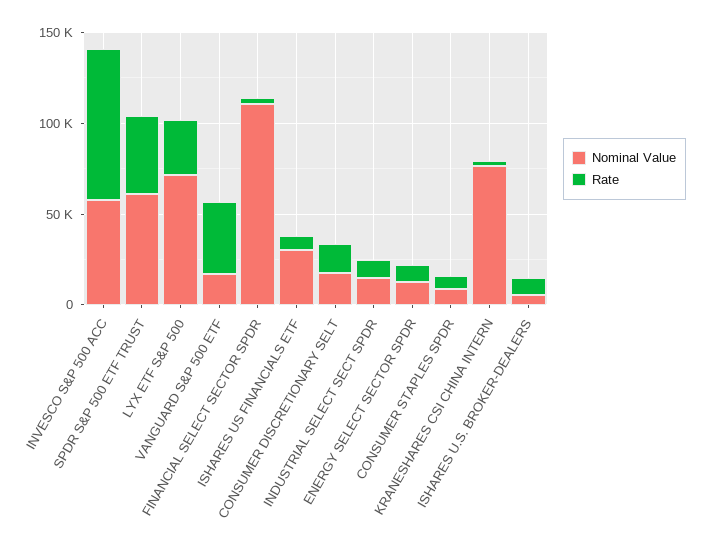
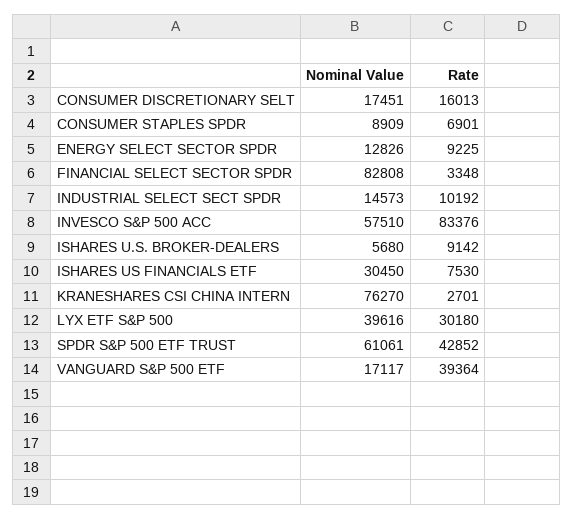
Nominal Value, LYX ETF S&P 500: 70000 -> 39616
Nominal Value, FINANCIAL SELECT SECTOR SPDR: 110000 -> 82808

